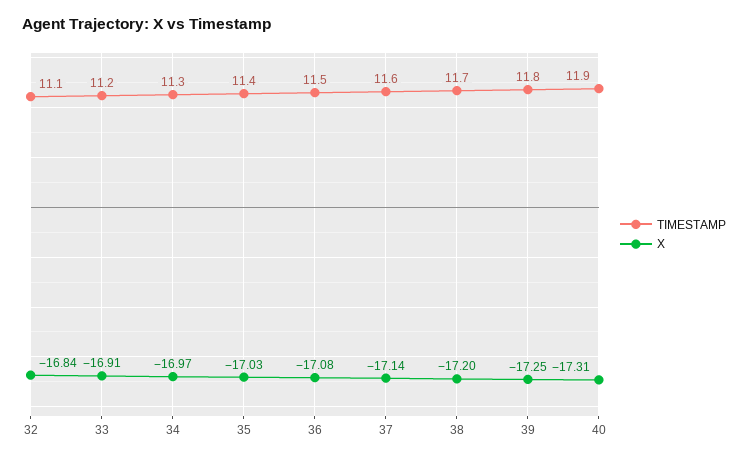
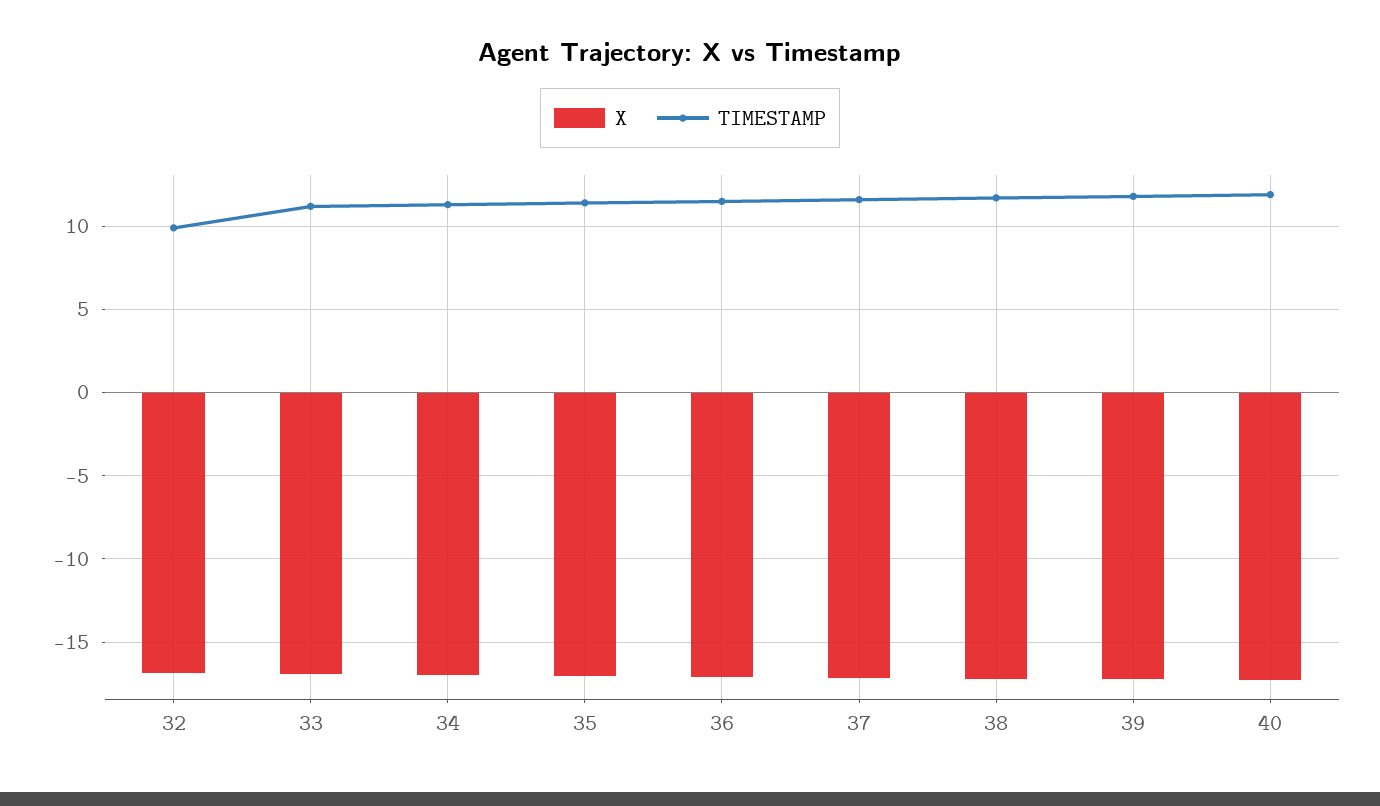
TIMESTAMP, 32: 11.1 -> 10

